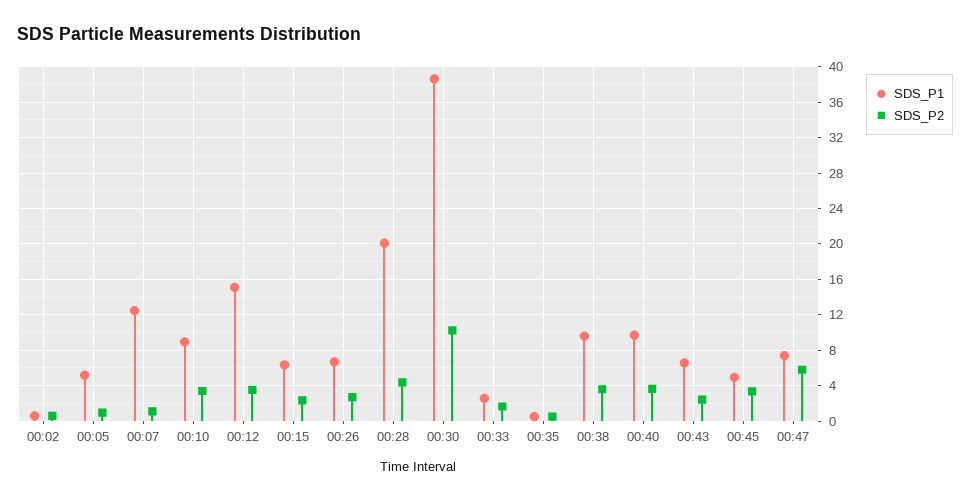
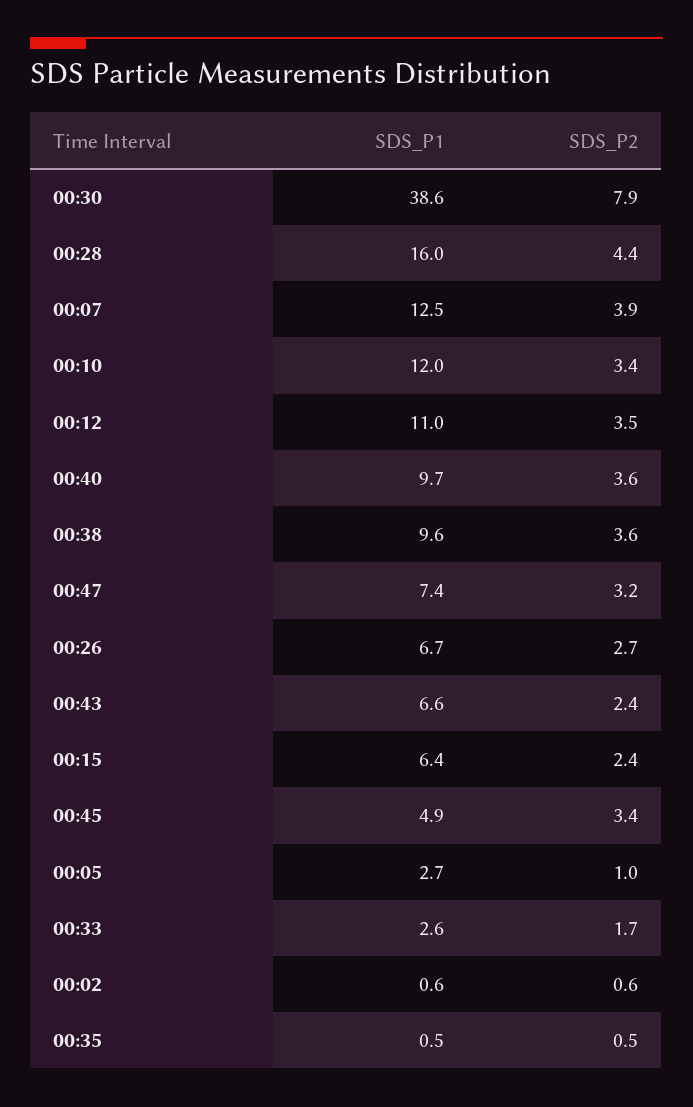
SDS_P1, 00:05: 5 -> 2.7
SDS_P2, 00:07: 1 -> 3.9
SDS_P1, 00:10: 9 -> 12
SDS_P1, 00:12: 15 -> 11
SDS_P1, 00:28: 20 -> 16
SDS_P2, 00:30: 10 -> 7.9
SDS_P2, 00:47: 6 -> 3.2

